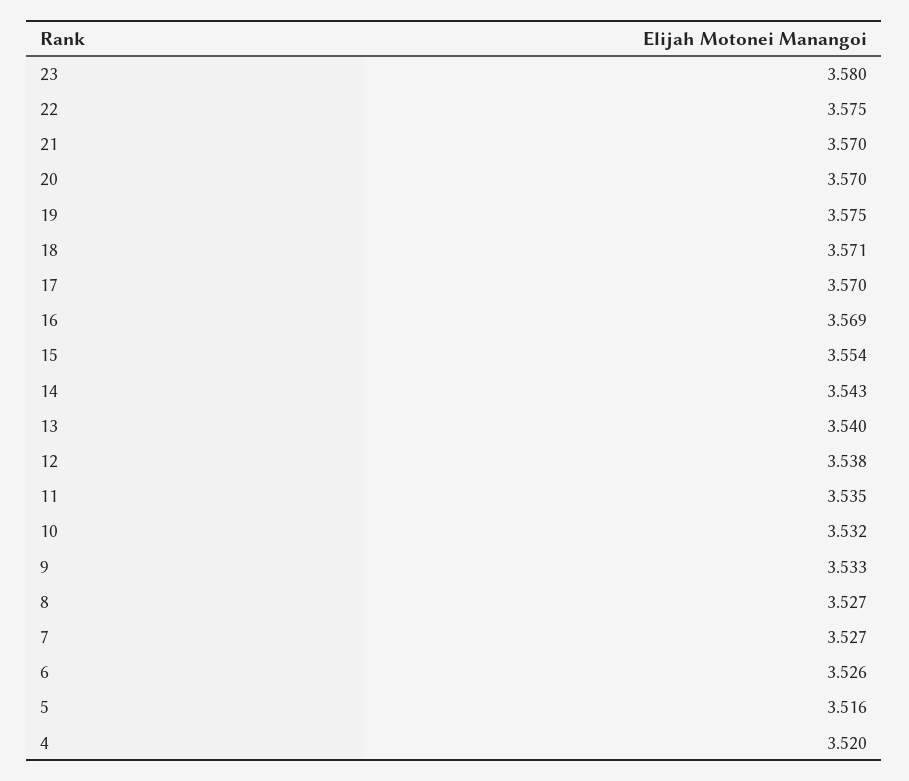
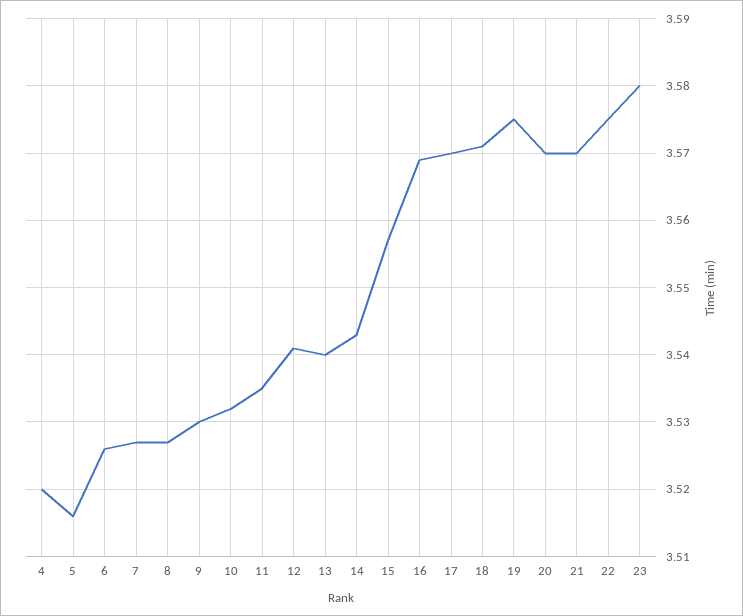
15: 3.554 -> 3.557
12: 3.538 -> 3.541
9: 3.533 -> 3.53

